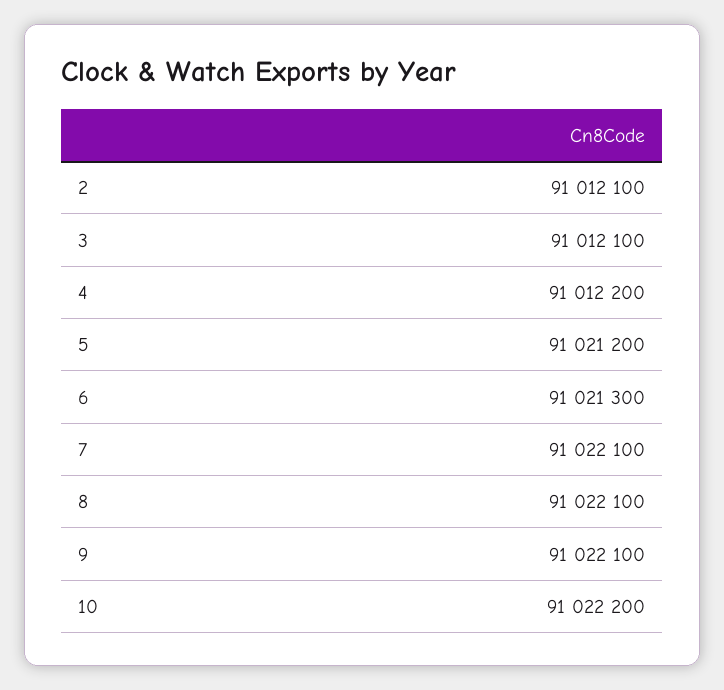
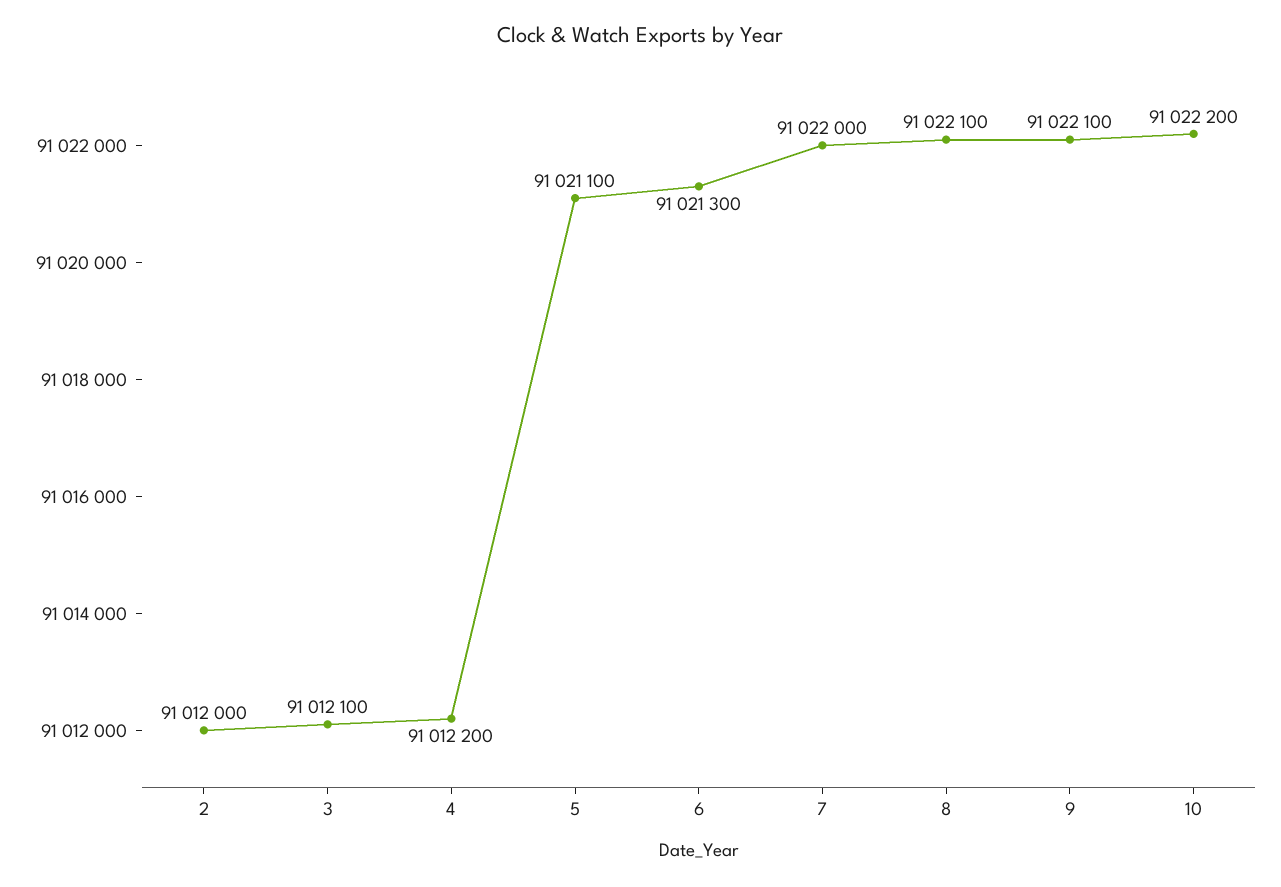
2: 91012100 -> 91012000
5: 91021200 -> 91021100
7: 91022100 -> 91022000

